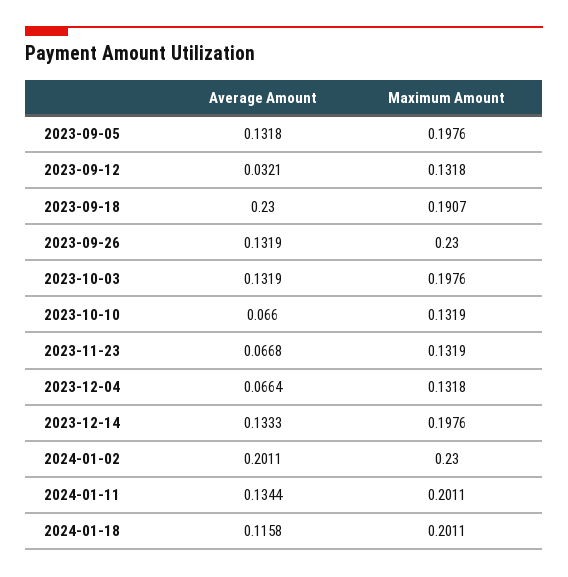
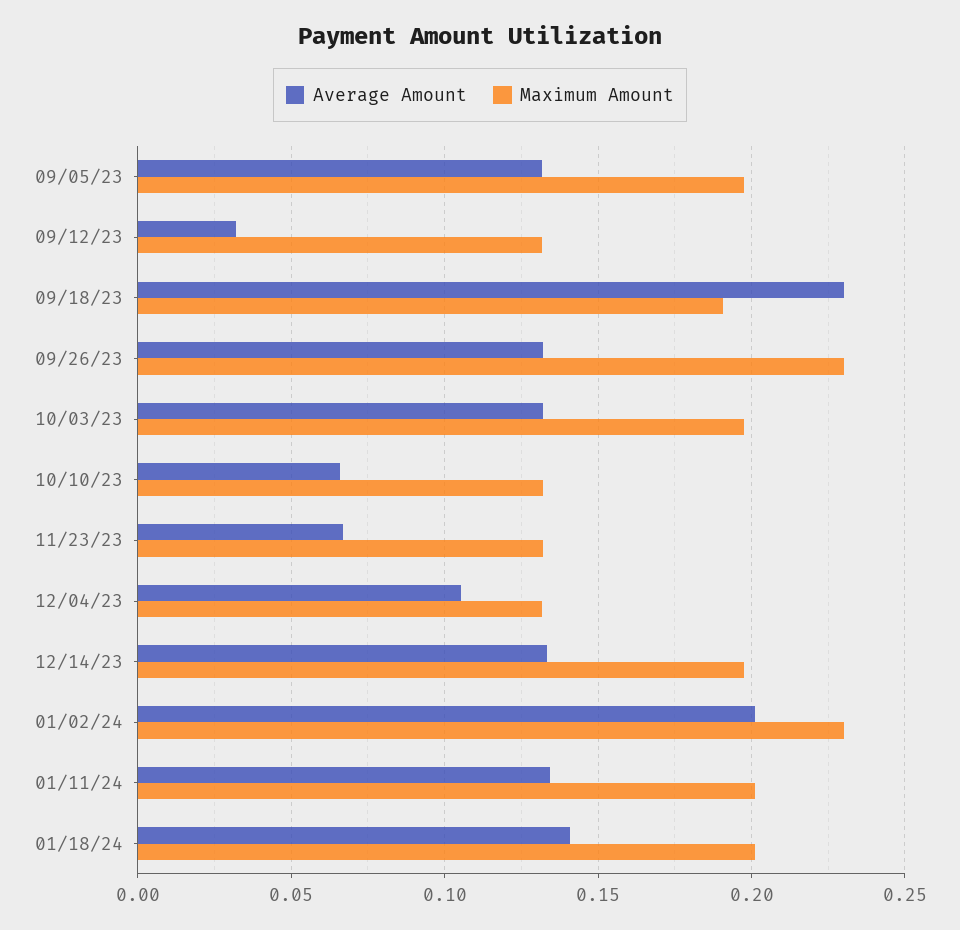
Average Amount, 2023-12-04: 0.0664 -> 0.105
Average Amount, 2024-01-18: 0.1158 -> 0.14

